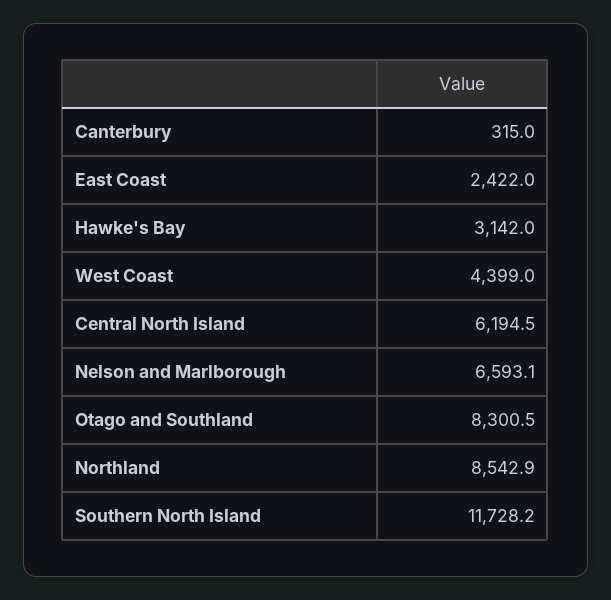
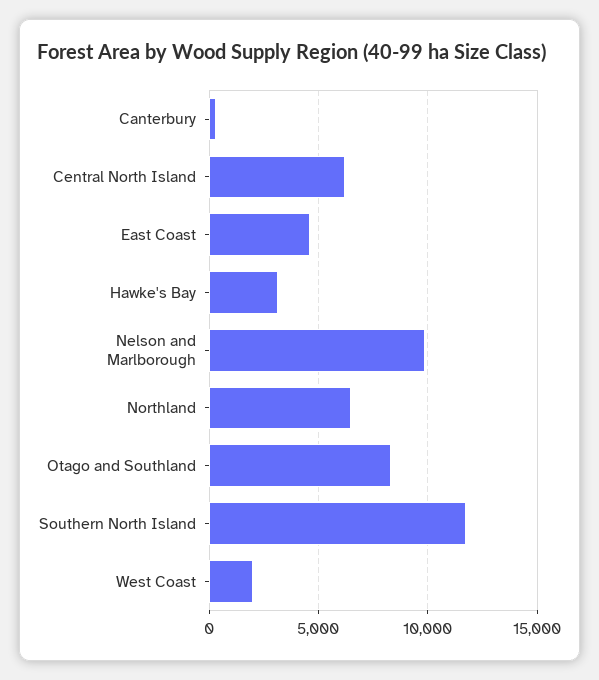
East Coast: 2422 -> 4500
West Coast: 4399 -> 2000
Nelson and Marlborough: 6593.1 -> 10000
Northland: 8542.9 -> 6500

